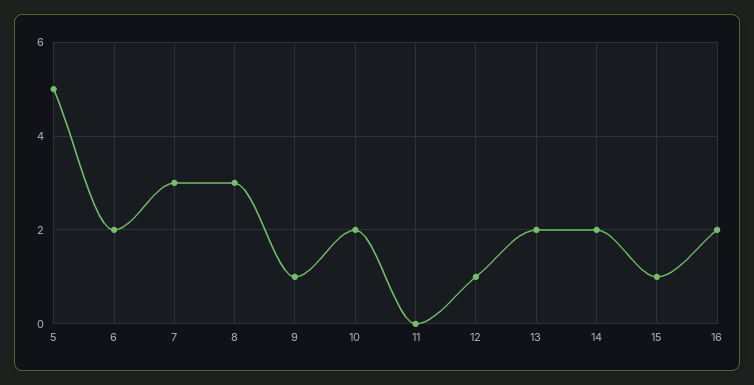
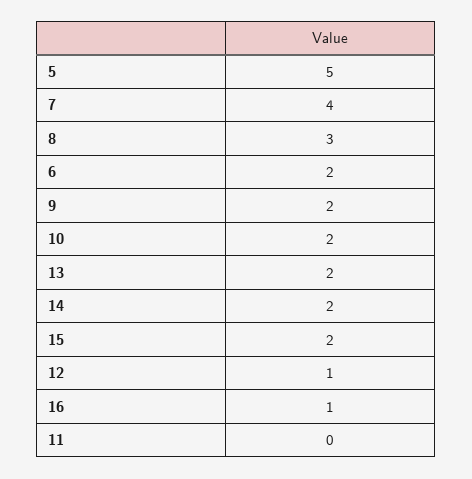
7: 3 -> 4
9: 1 -> 2
15: 1 -> 2
16: 2 -> 1

